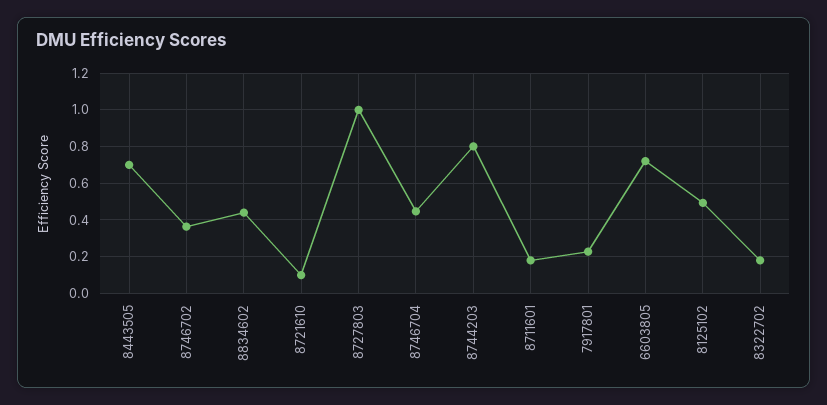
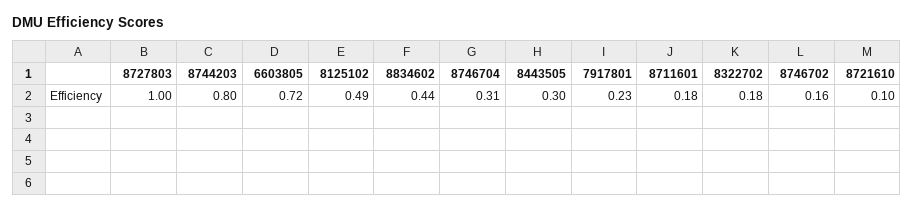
8443505: 0.7 -> 0.3
8746702: 0.35 -> 0.16
8746704: 0.45 -> 0.31

